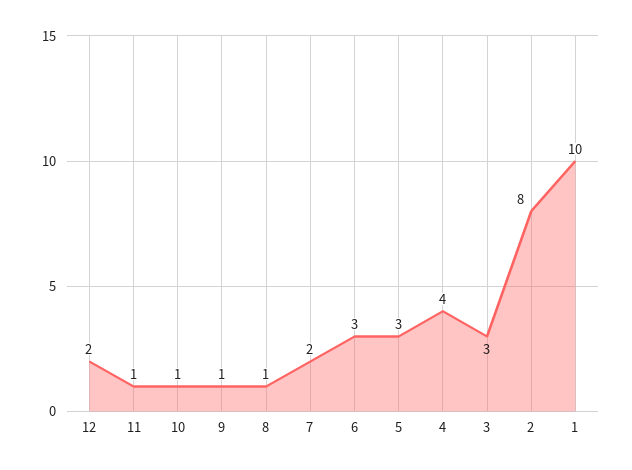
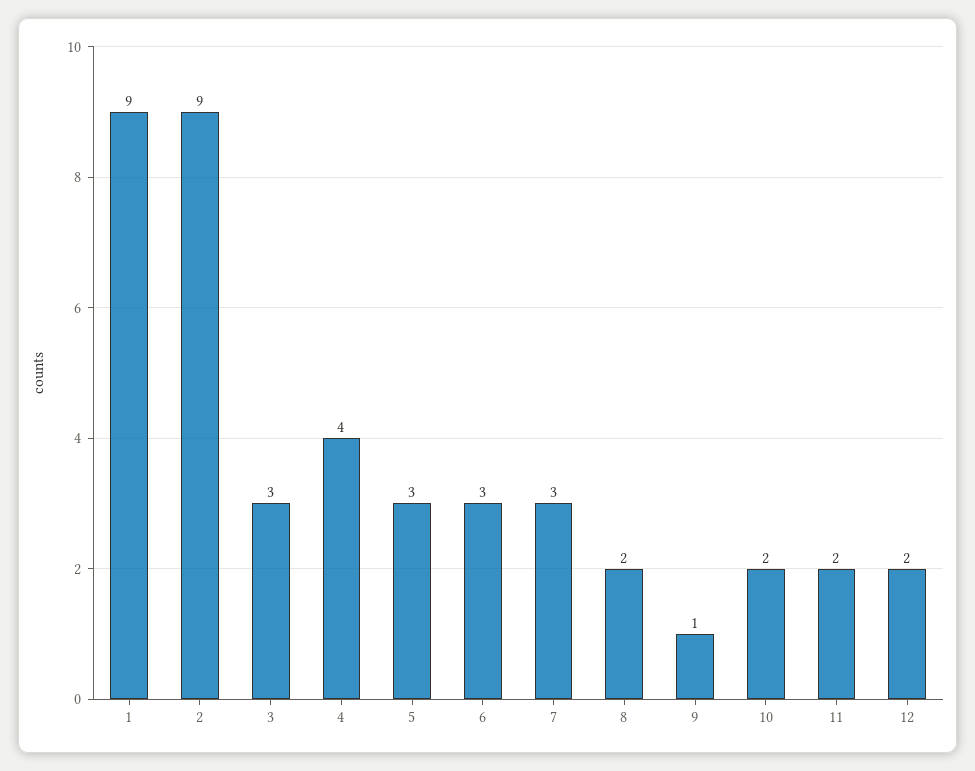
11: 1 -> 2
10: 1 -> 2
8: 1 -> 2
7: 2 -> 3
2: 8 -> 9
1: 10 -> 9

